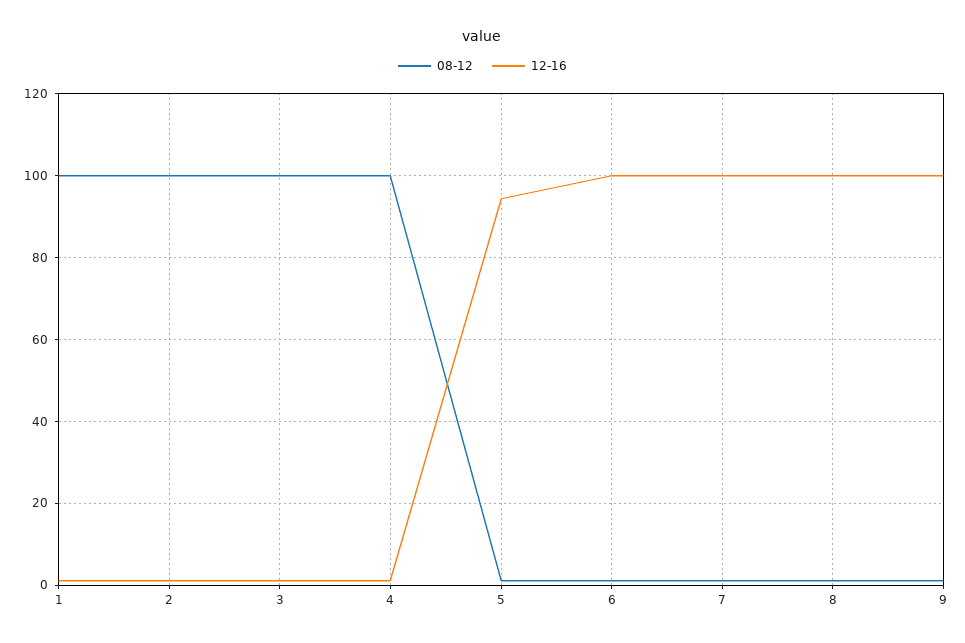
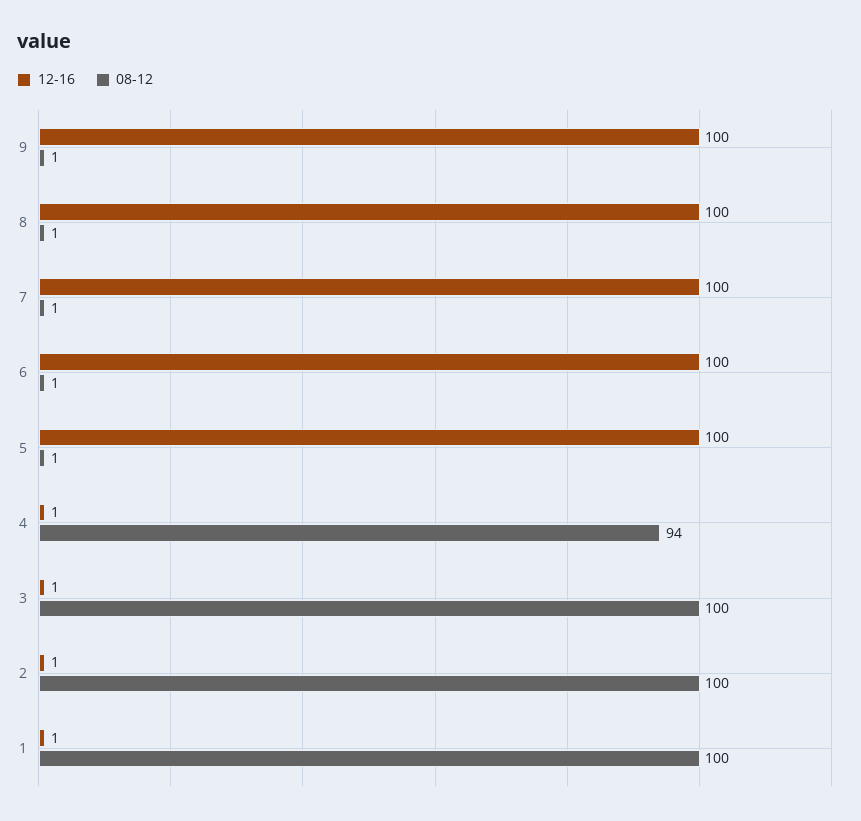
08-12, 4: 100 -> 94
12-16, 5: 94 -> 100

